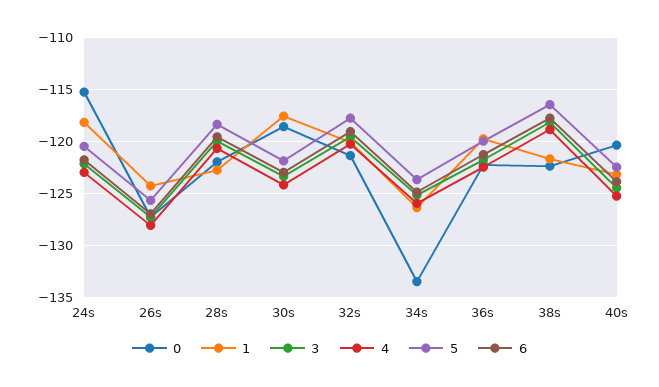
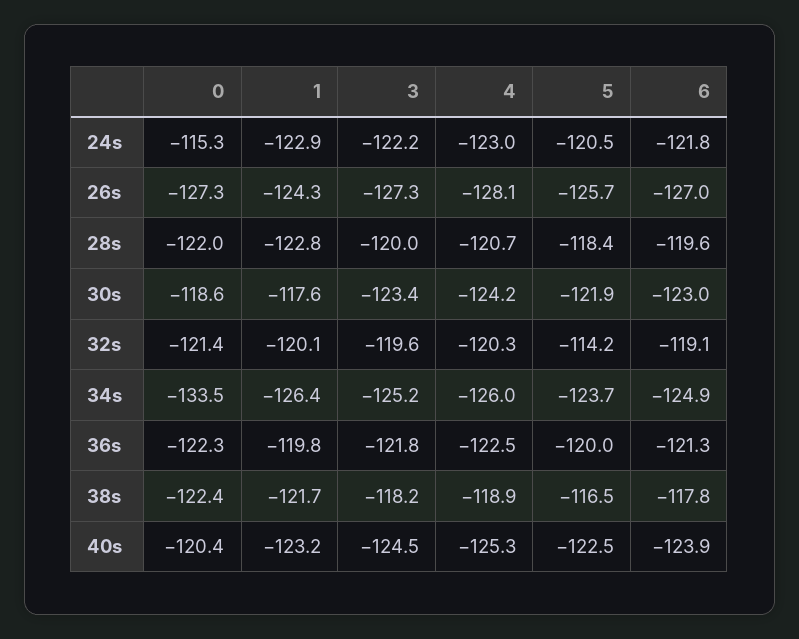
1, 24s: -118 -> -122.9
5, 32s: -118 -> -114.2

